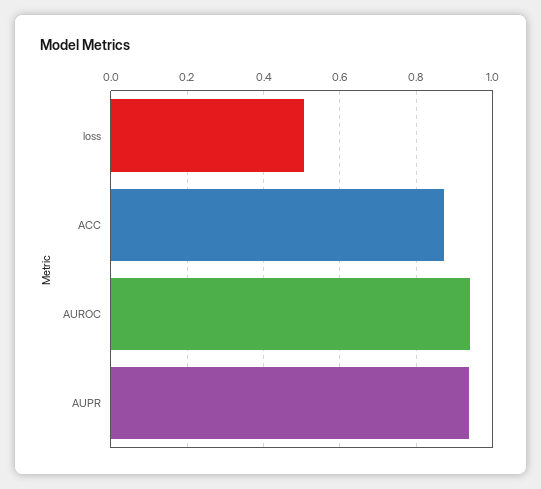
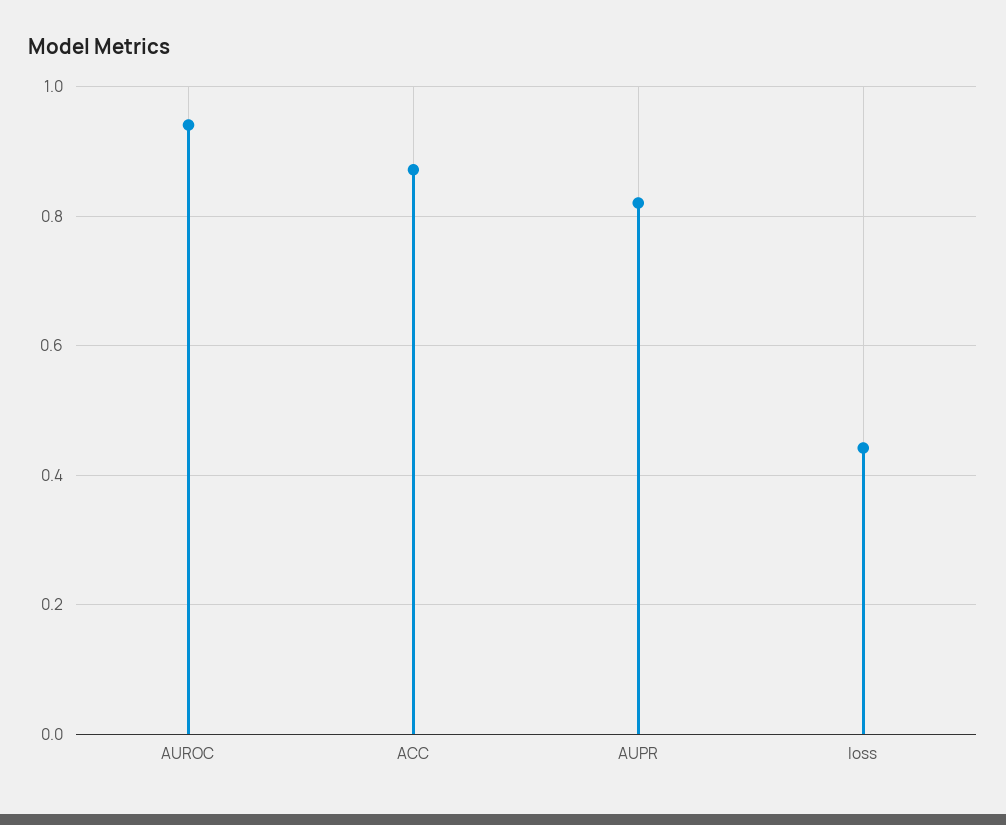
loss: 0.5 -> 0.44
AUPR: 0.94 -> 0.82

